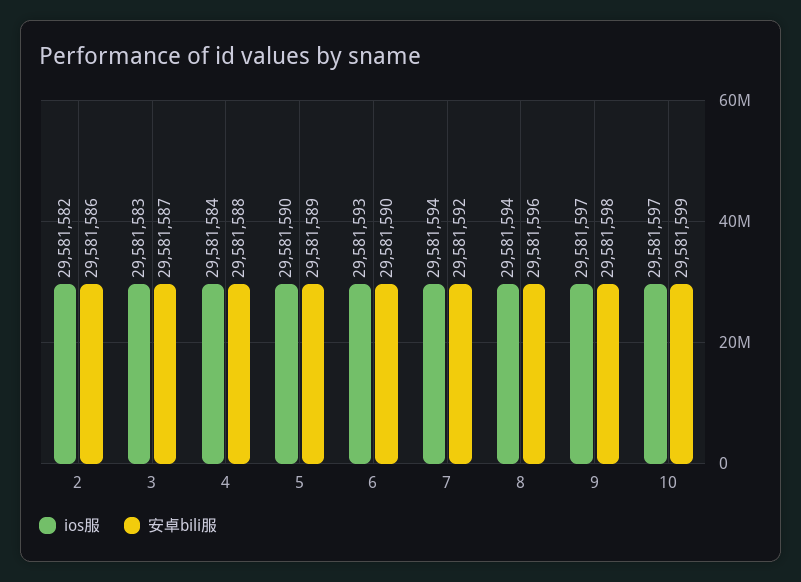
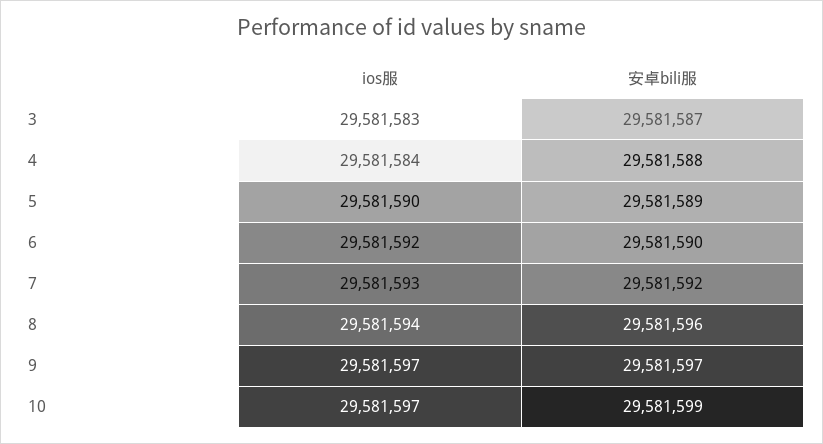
ios服, 2: 29581582 -> none
安卓bili服, 2: 29581586 -> none
ios服, 6: 29581593 -> 29581592
ios服, 7: 29581594 -> 29581593
安卓bili服, 9: 29581598 -> 29581597

